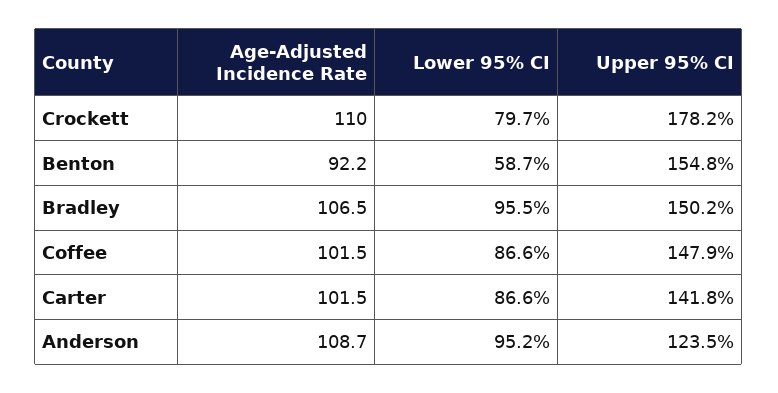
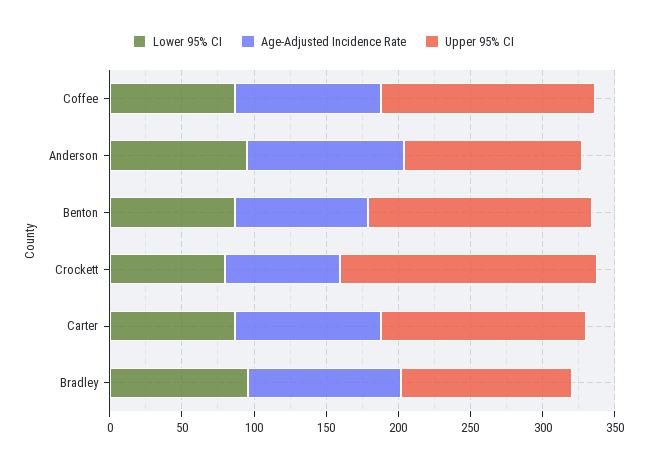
Age-Adjusted Incidence Rate, Crockett: 110 -> 80
Lower 95% CI, Benton: 58.7 -> 90
Upper 95% CI, Bradley: 150.2 -> 120

